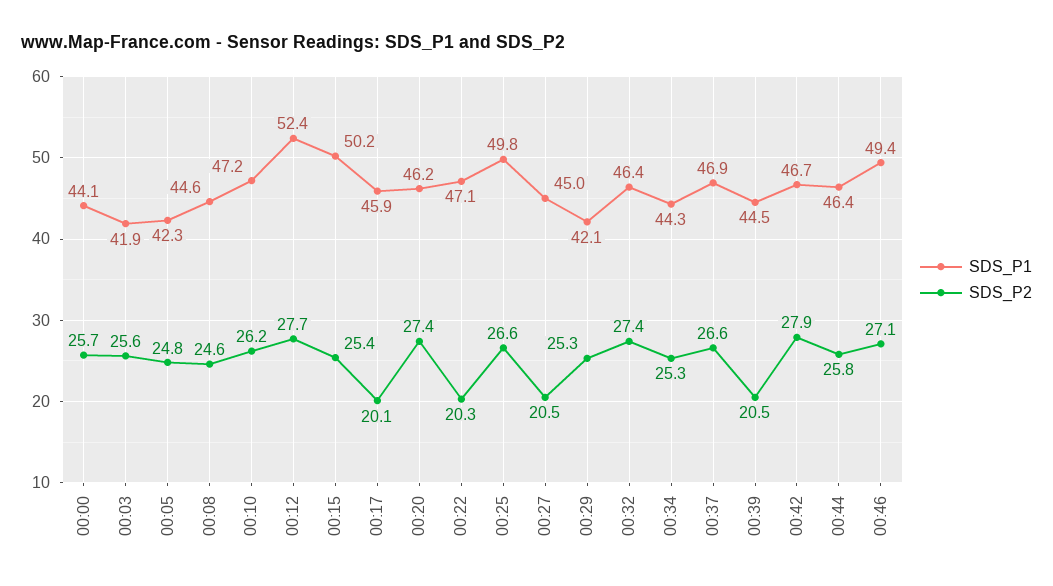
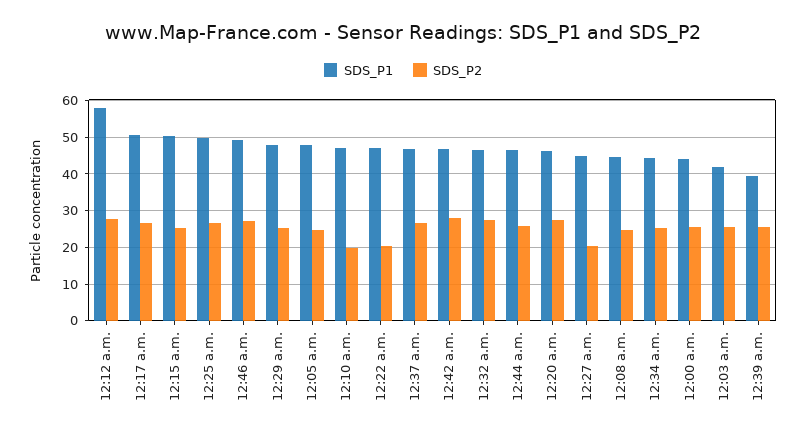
SDS_P1, 00:05: 42.3 -> 48
SDS_P2, 00:10: 26.2 -> 20
SDS_P1, 00:12: 52.4 -> 58
SDS_P1, 00:17: 45.9 -> 50
SDS_P2, 00:17: 20.1 -> 26
SDS_P1, 00:29: 42.1 -> 48
SDS_P1, 00:39: 44.5 -> 40
SDS_P2, 00:39: 20.5 -> 26

